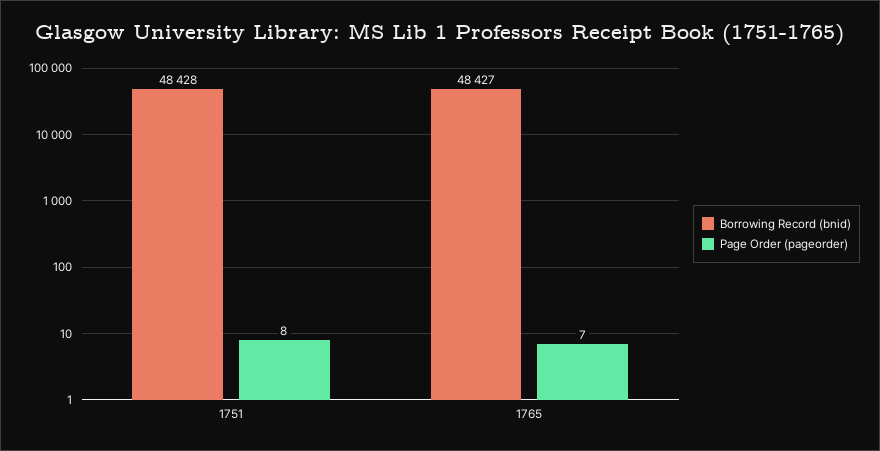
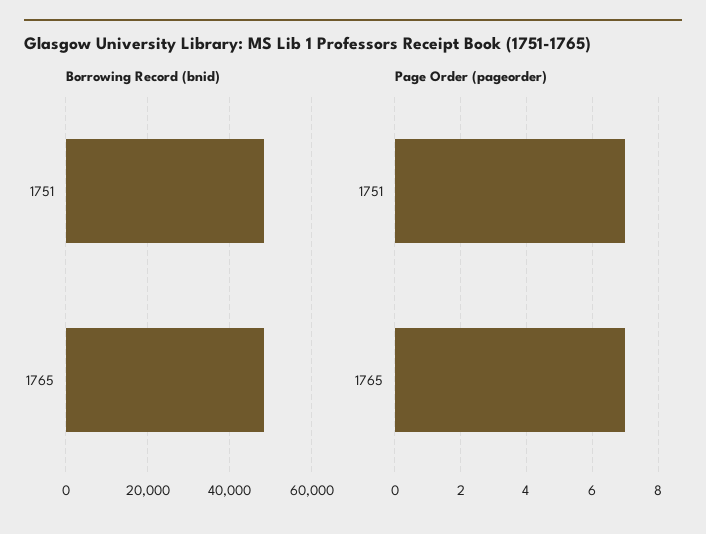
Page Order (pageorder), 1751: 8 -> 7

